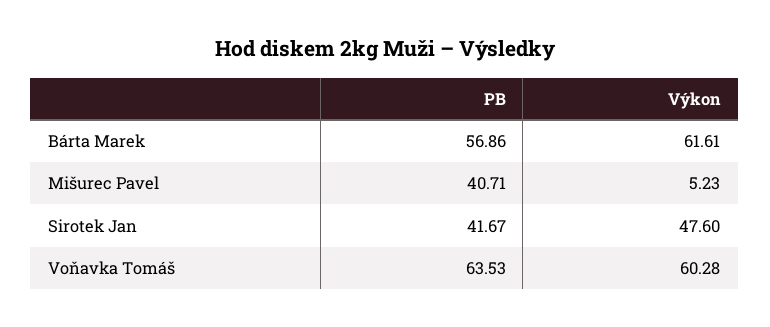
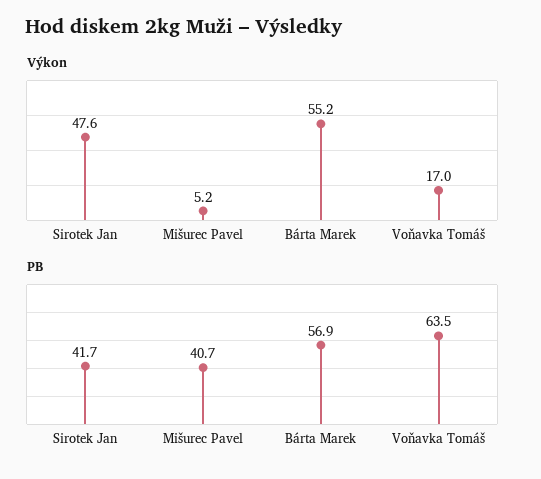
Výkon, Bárta Marek: 61.61 -> 55.2
Výkon, Voňavka Tomáš: 60.28 -> 17

